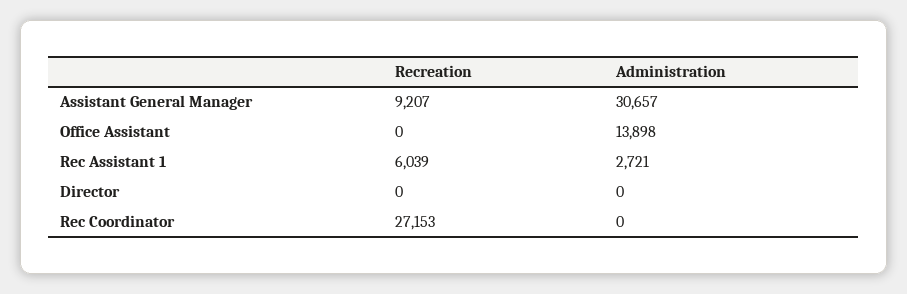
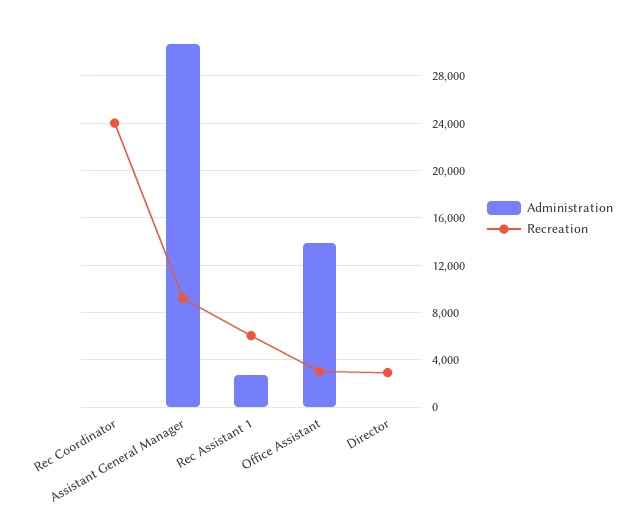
Recreation, Office Assistant: 0 -> 3000
Recreation, Director: 0 -> 3000
Recreation, Rec Coordinator: 27153 -> 24000

